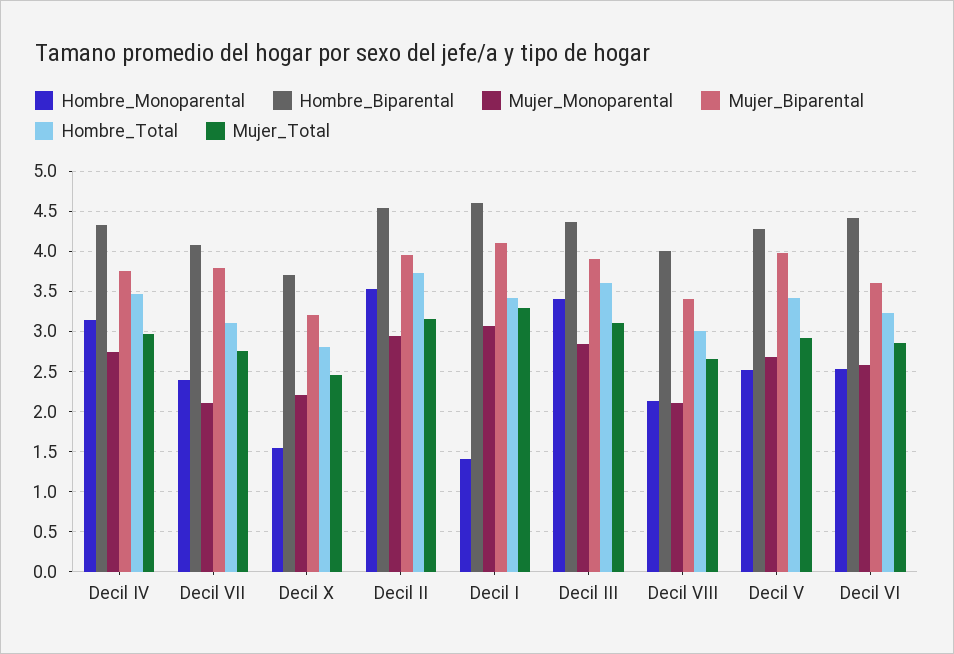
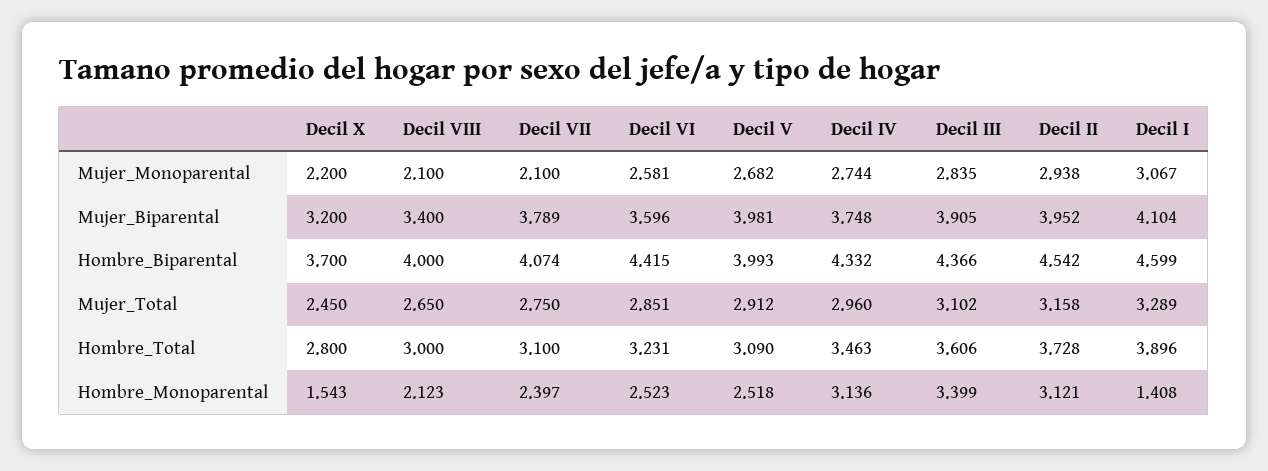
Hombre_Monoparental, Decil II: 3.5 -> 3.121
Hombre_Total, Decil I: 3.4 -> 3.896
Hombre_Biparental, Decil V: 4.3 -> 3.993
Hombre_Total, Decil V: 3.4 -> 3.09

